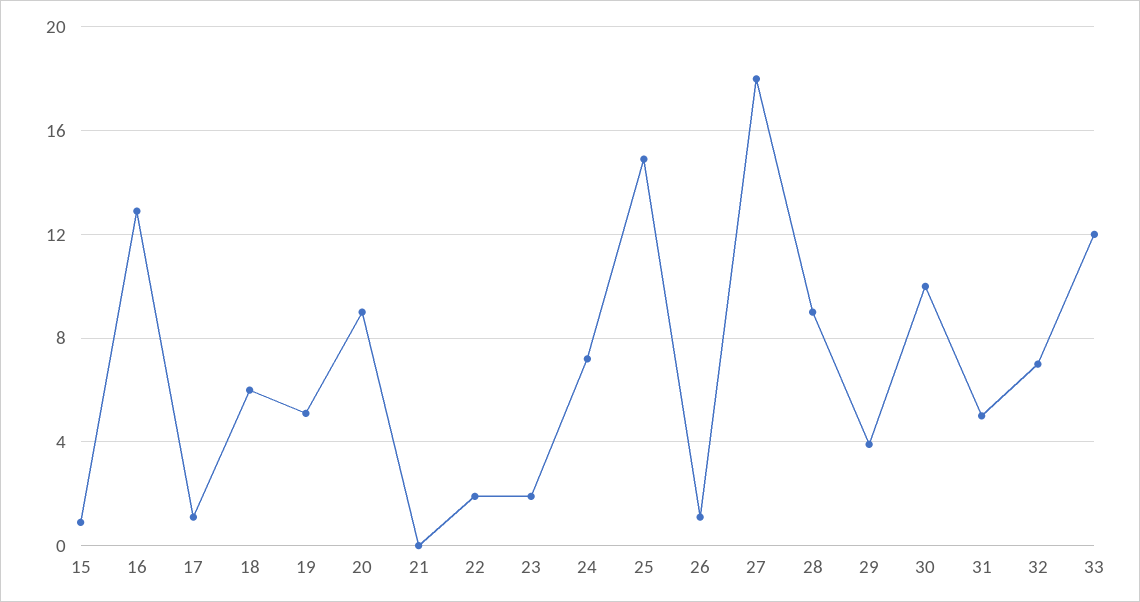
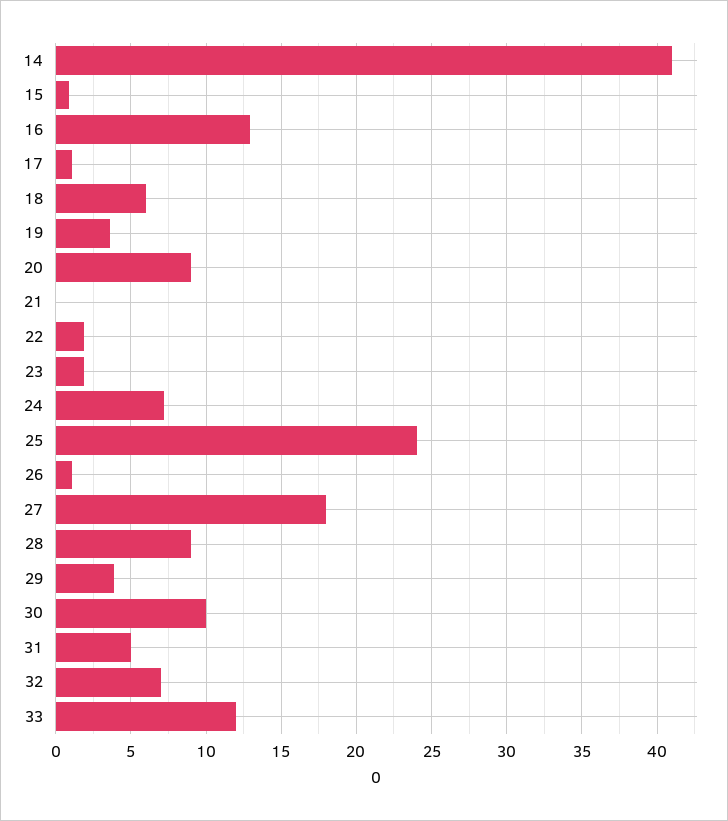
19: 5 -> 3.5
25: 15 -> 24
14: none -> 41

